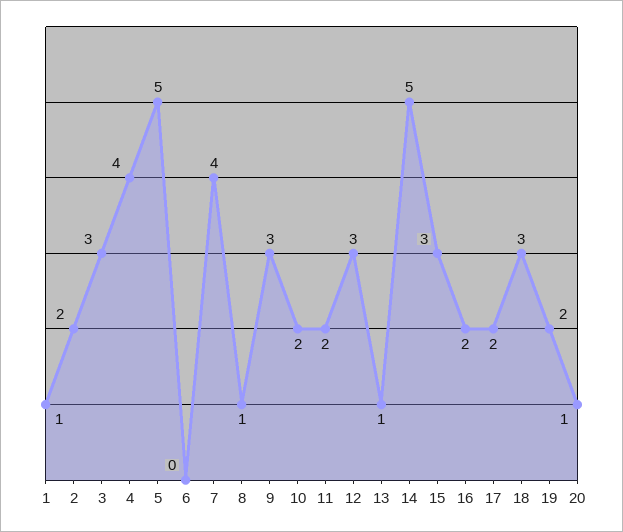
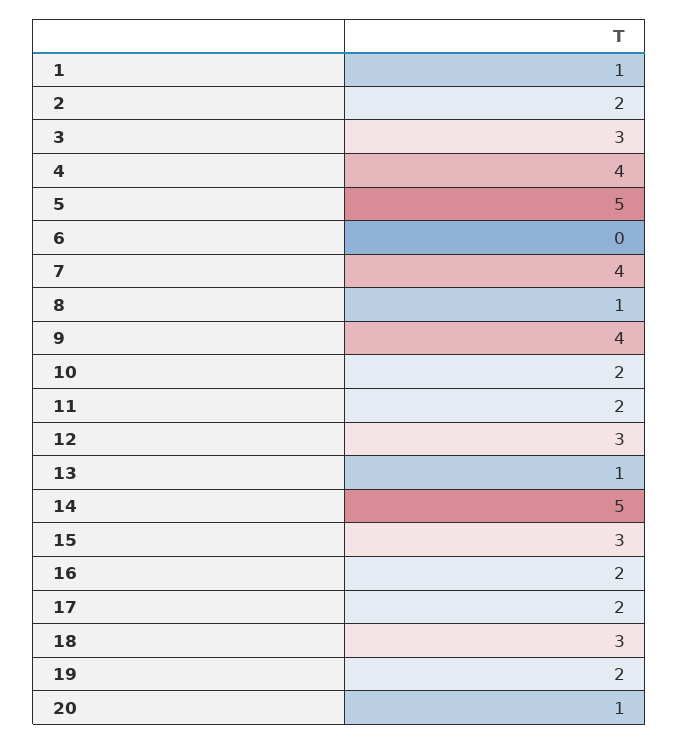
9: 3 -> 4

